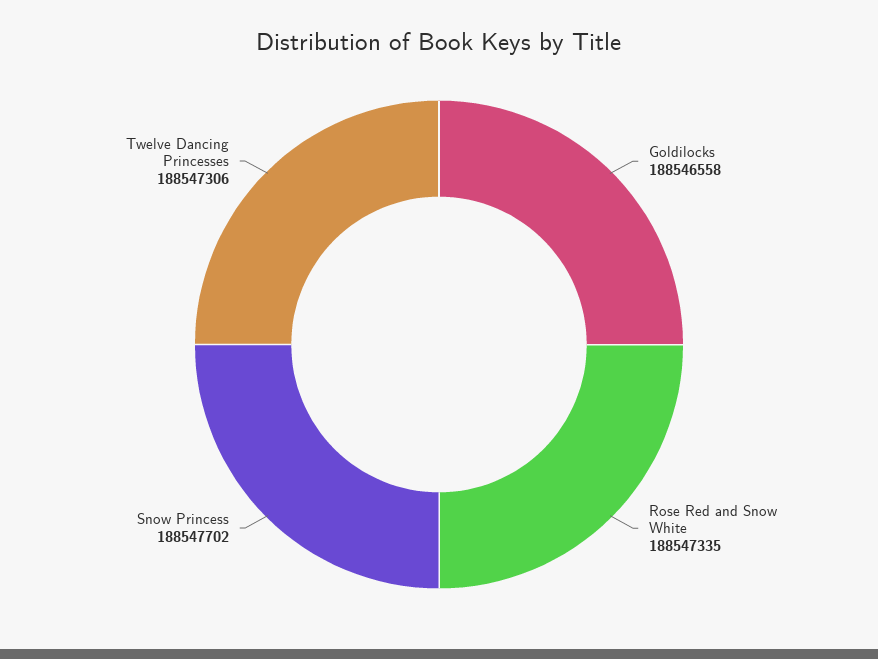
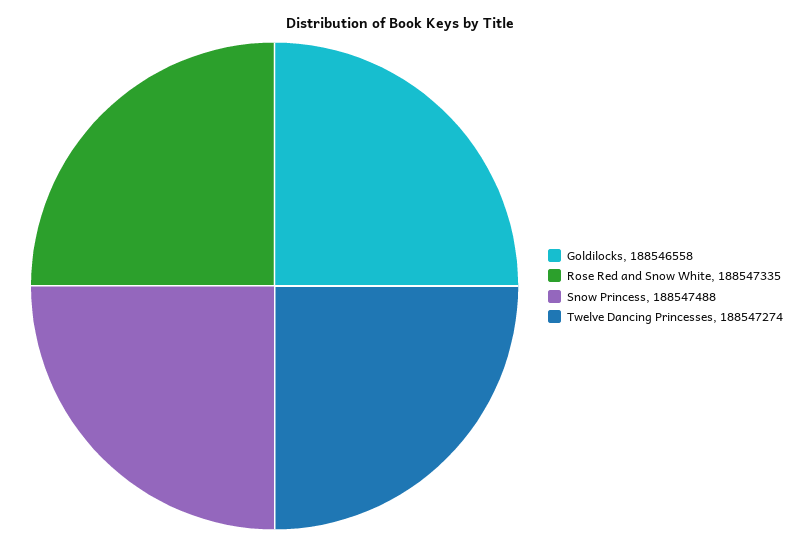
Snow Princess: 188547702 -> 188547488
Twelve Dancing Princesses: 188547306 -> 188547274

